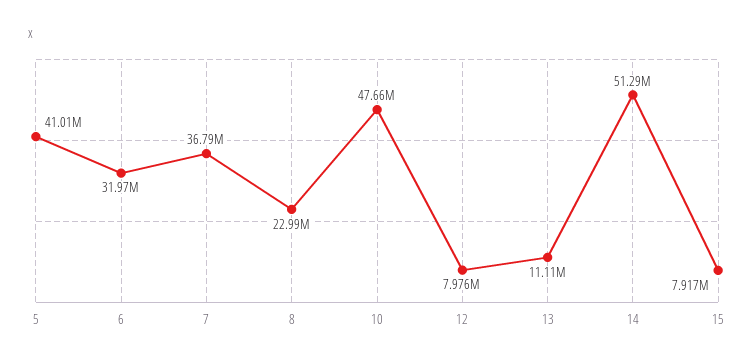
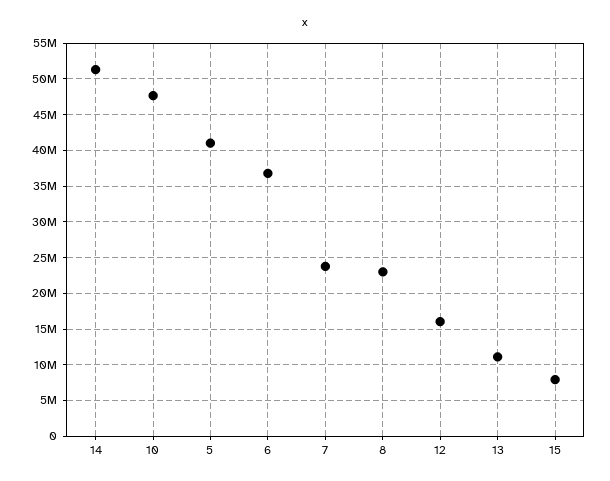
6: 31970000 -> 37000000
7: 36790000 -> 24000000
12: 7976000 -> 16000000

